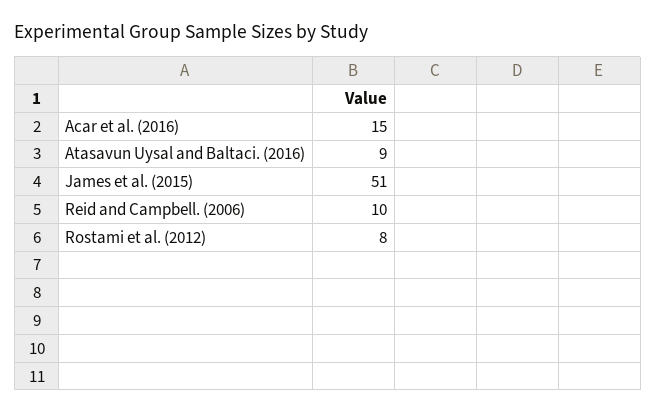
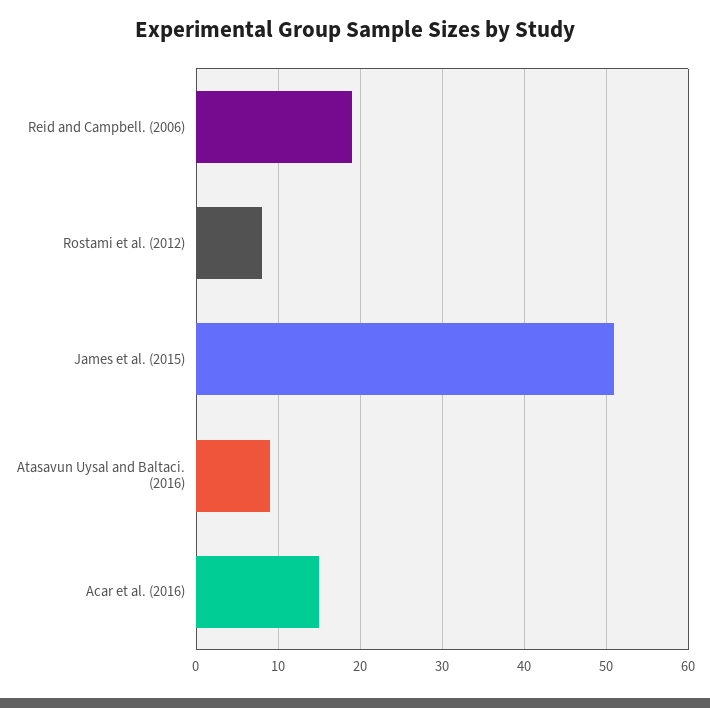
Reid and Campbell. (2006): 10 -> 19

